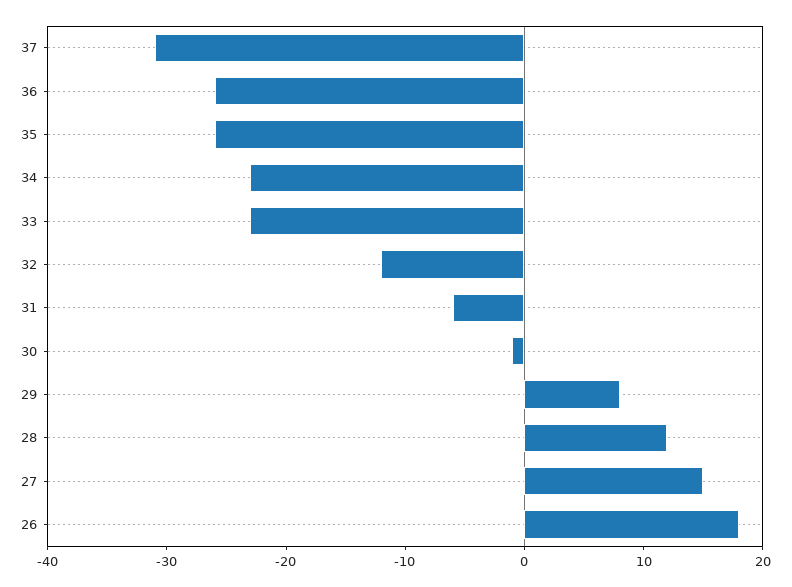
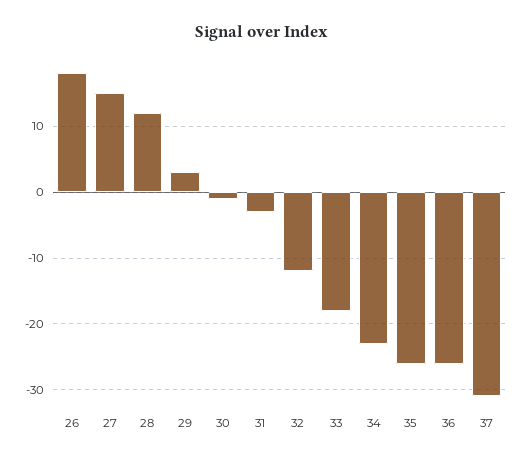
33: -23 -> -18
31: -6 -> -3
29: 8 -> 3

